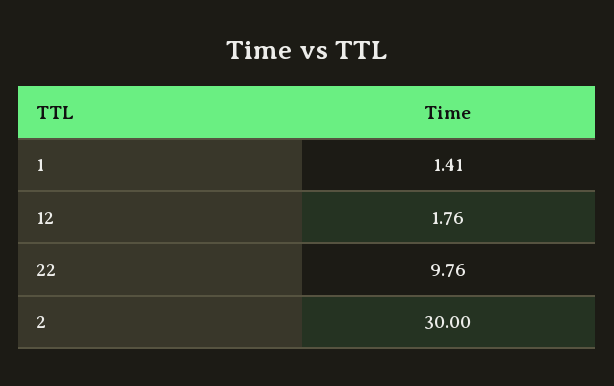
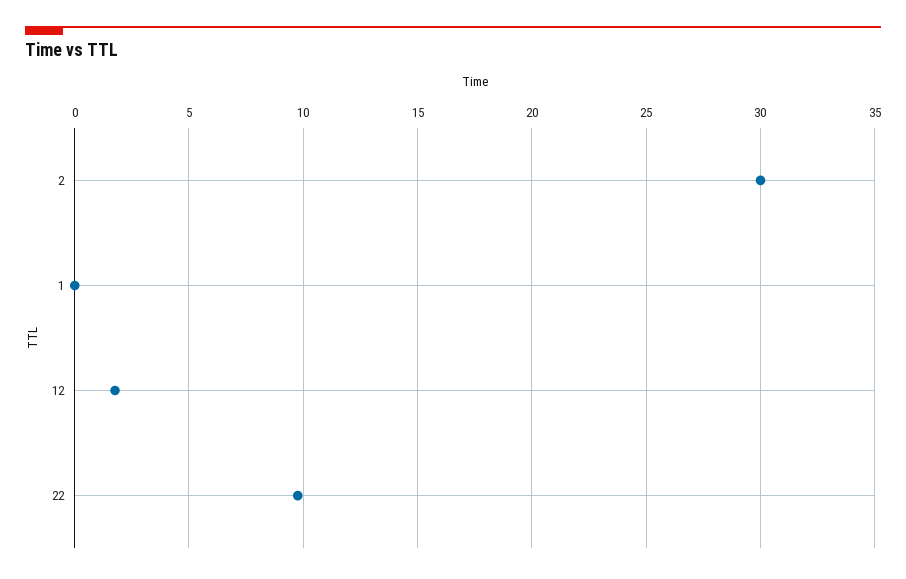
1: 1.41 -> 0

